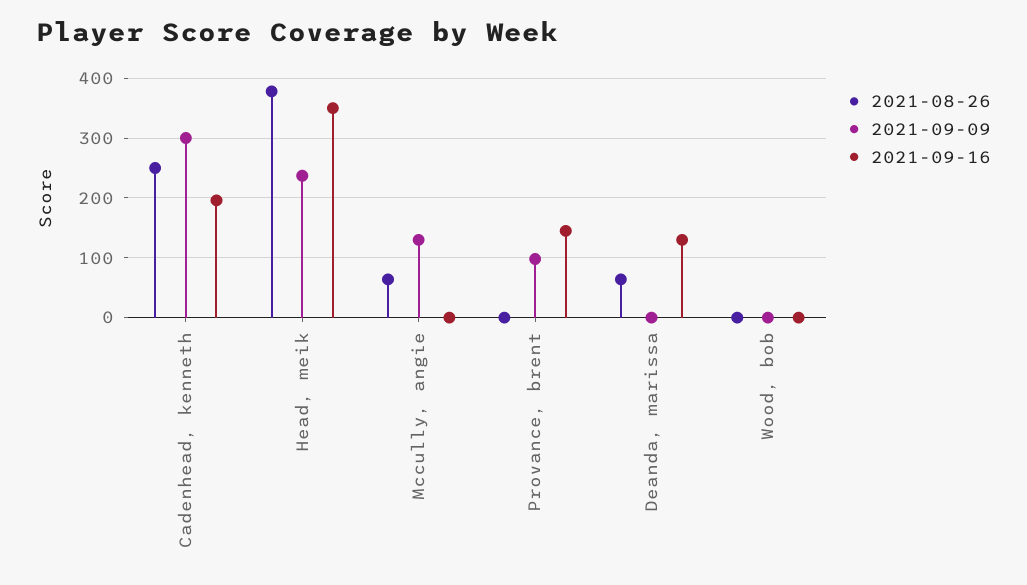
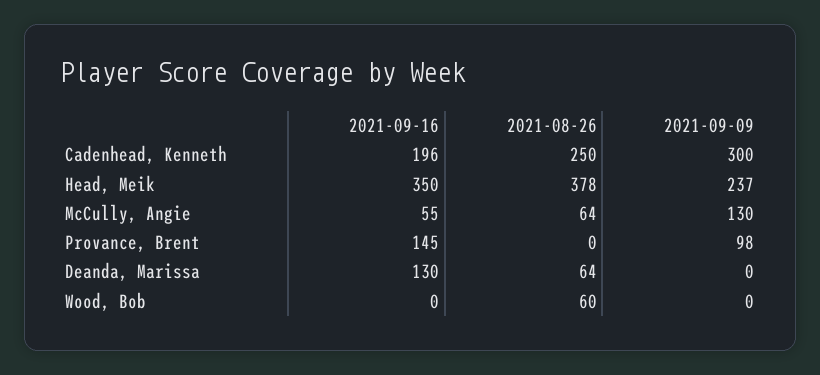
2021-09-16, Mccully, angie: 0 -> 55
2021-08-26, Wood, bob: 0 -> 60

